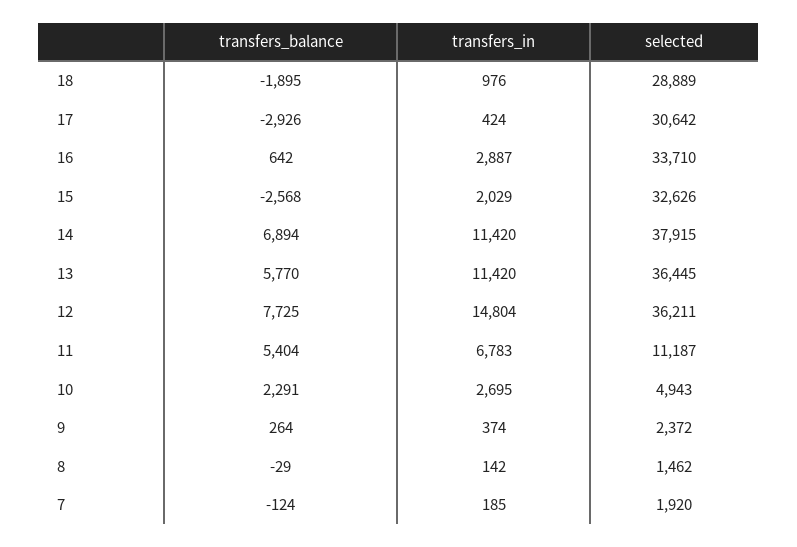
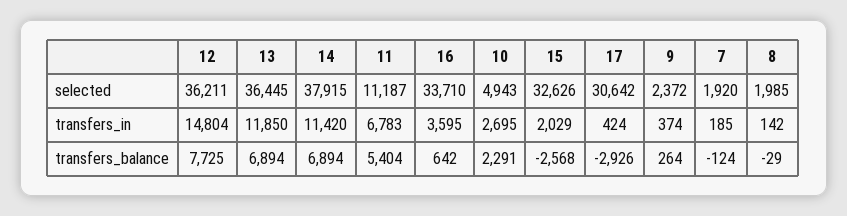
transfers_balance, 18: -1895 -> none
transfers_in, 18: 976 -> none
selected, 18: 28889 -> none
transfers_in, 16: 2887 -> 3595
transfers_balance, 13: 5770 -> 6894
transfers_in, 13: 11420 -> 11850
selected, 8: 1462 -> 1985

